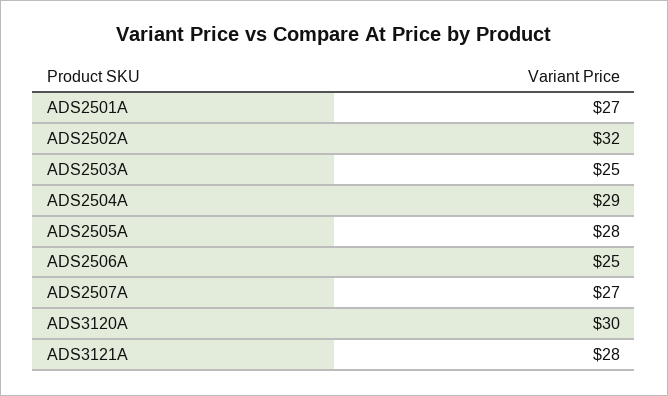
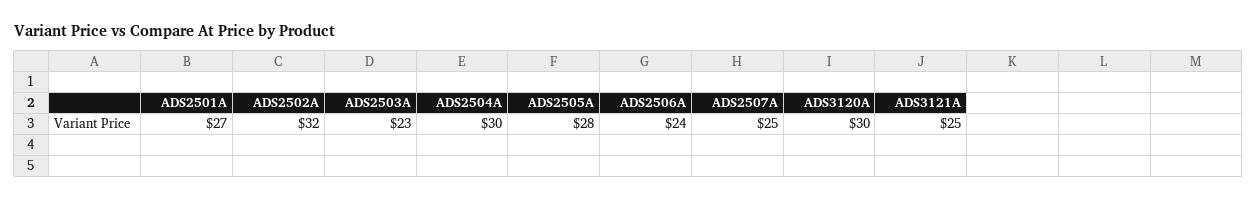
ADS2503A: 25 -> 23
ADS2504A: 29 -> 30
ADS2506A: 25 -> 24
ADS2507A: 27 -> 25
ADS3121A: 28 -> 25

